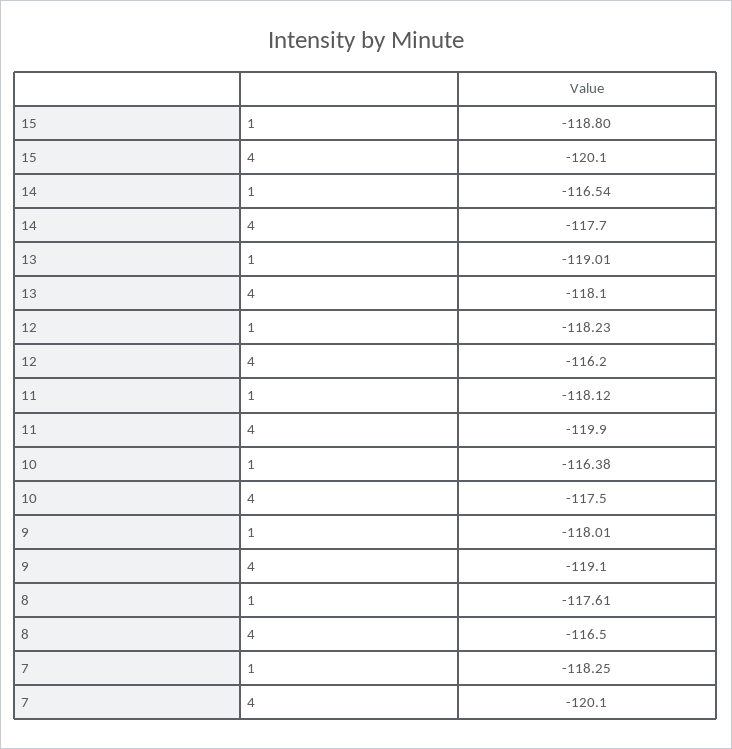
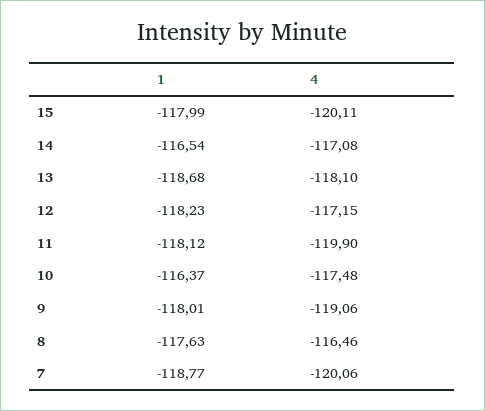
15, 1: -118.8 -> -117.99
14, 4: -117.7 -> -117.08
13, 1: -119.01 -> -118.68
12, 4: -116.2 -> -117.15
10, 1: -116.38 -> -116.37
8, 1: -117.61 -> -117.63
7, 1: -118.25 -> -118.77

